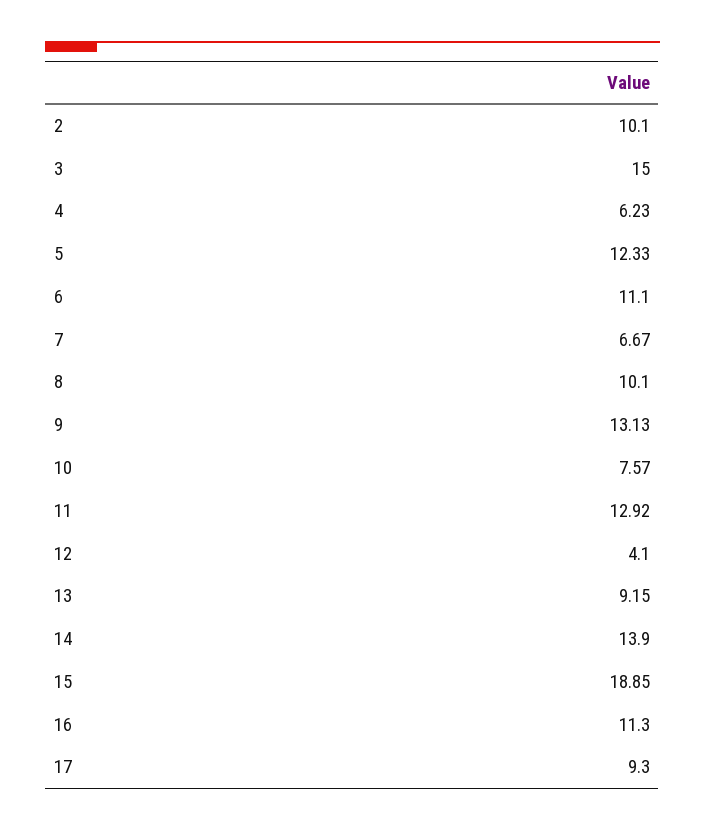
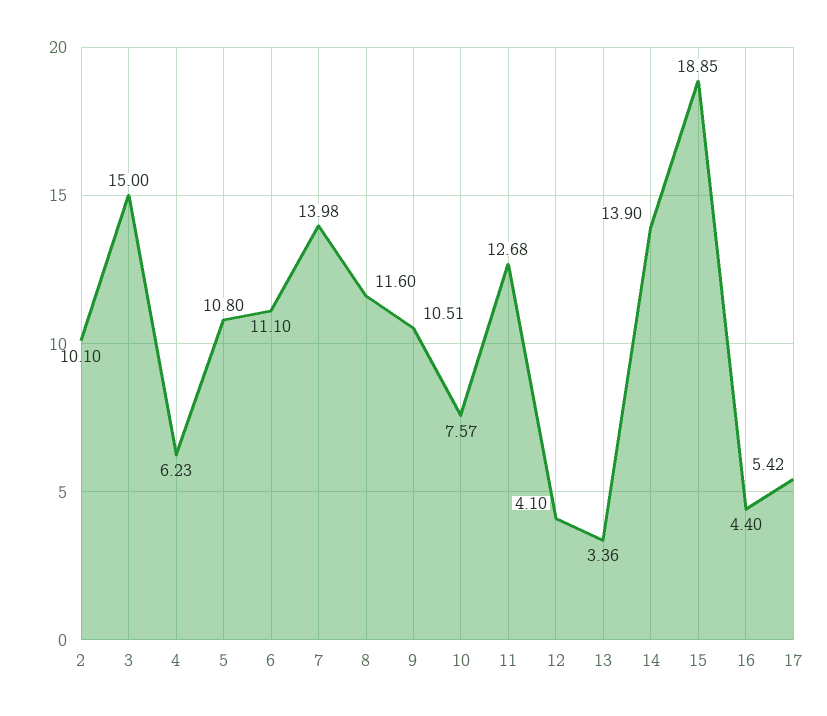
5: 12.33 -> 10.8
7: 6.67 -> 13.98
8: 10.1 -> 11.6
9: 13.13 -> 10.51
11: 12.92 -> 12.68
13: 9.15 -> 3.36
16: 11.3 -> 4.4
17: 9.3 -> 5.42

